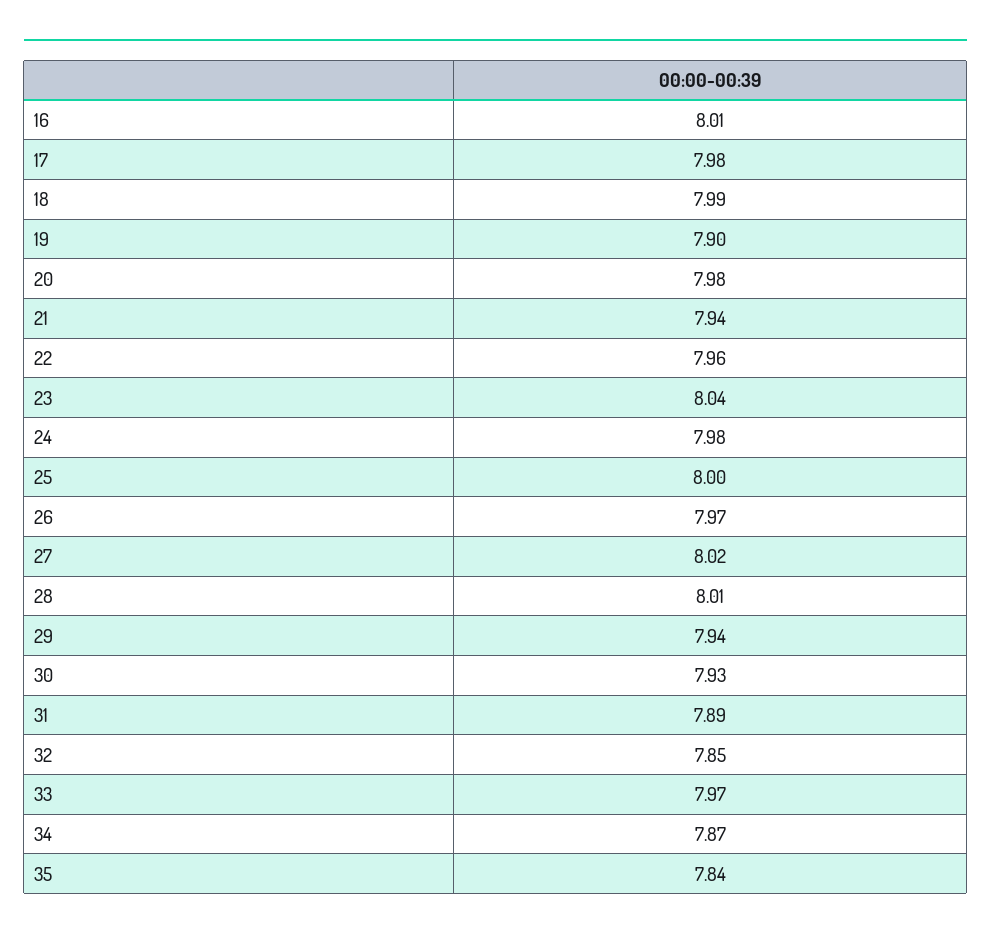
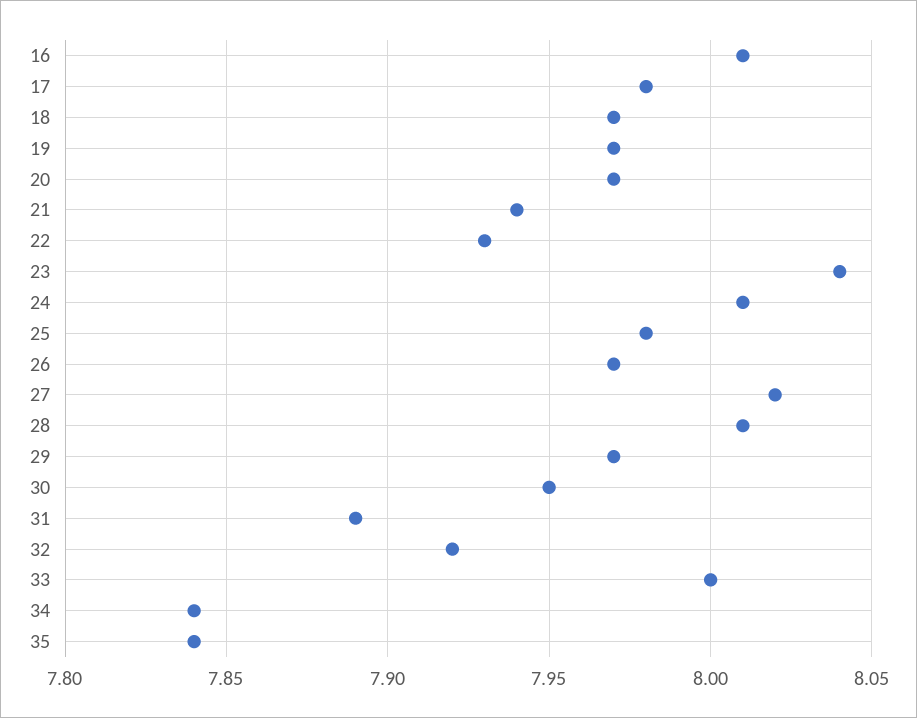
18: 7.99 -> 7.97
19: 7.9 -> 7.97
20: 7.98 -> 7.97
22: 7.96 -> 7.93
24: 7.98 -> 8.01
25: 8 -> 7.98
29: 7.94 -> 7.97
30: 7.93 -> 7.95
32: 7.85 -> 7.92
33: 7.97 -> 8
34: 7.87 -> 7.84

